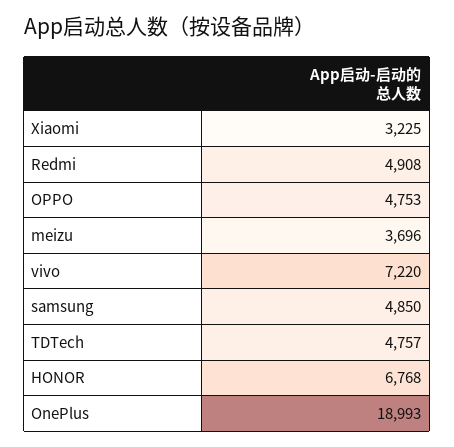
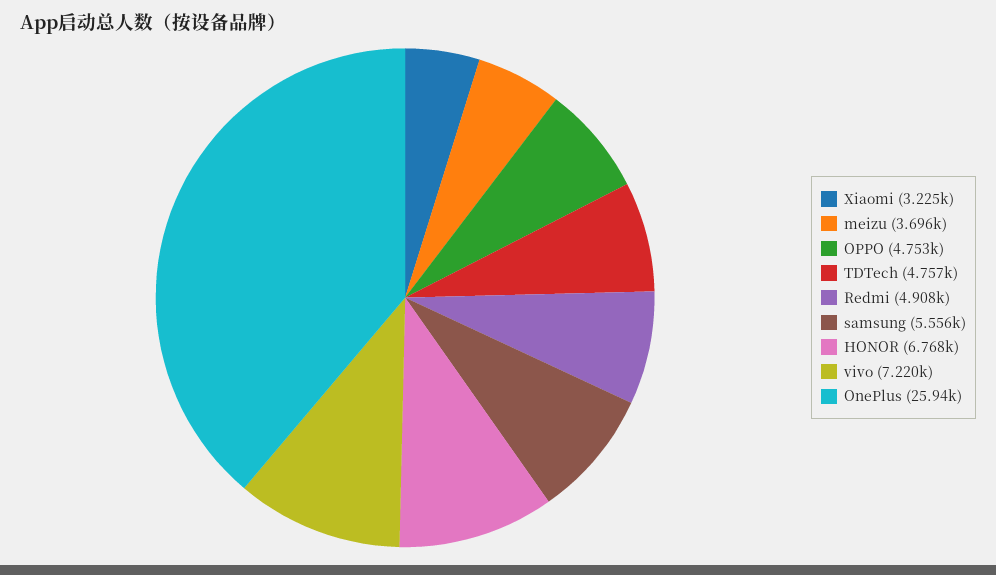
samsung: 4850 -> 5556
OnePlus: 18993 -> 25940

